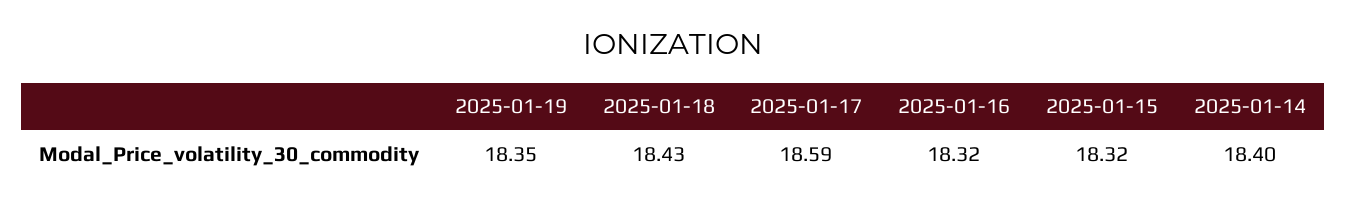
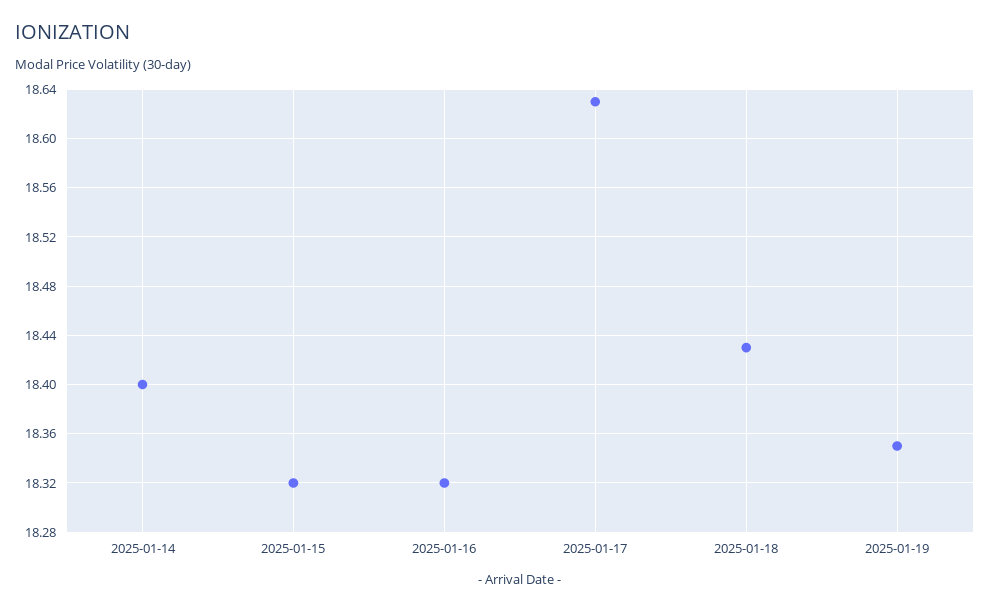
2025-01-17: 18.59 -> 18.63

